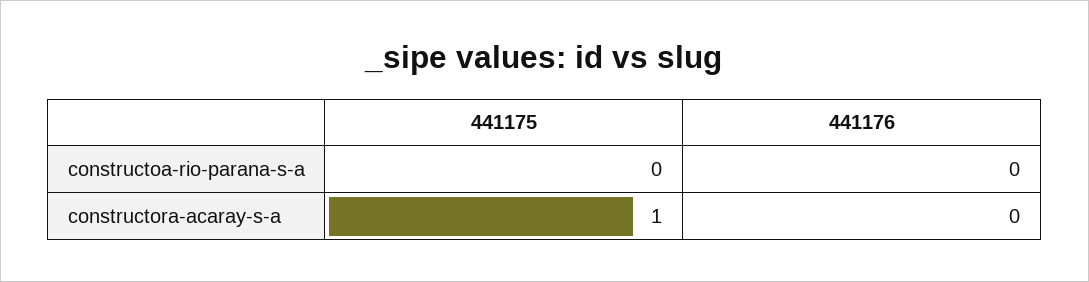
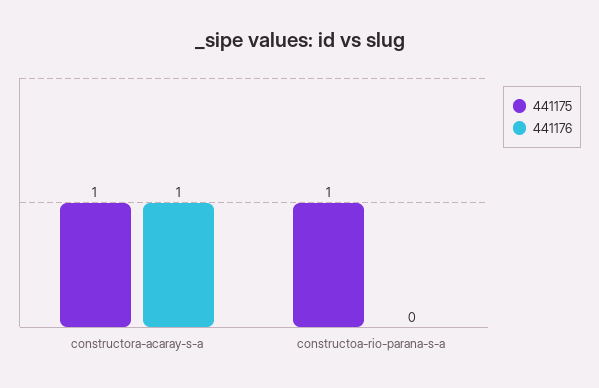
441175, constructoa-rio-parana-s-a: 0 -> 1
441176, constructora-acaray-s-a: 0 -> 1

